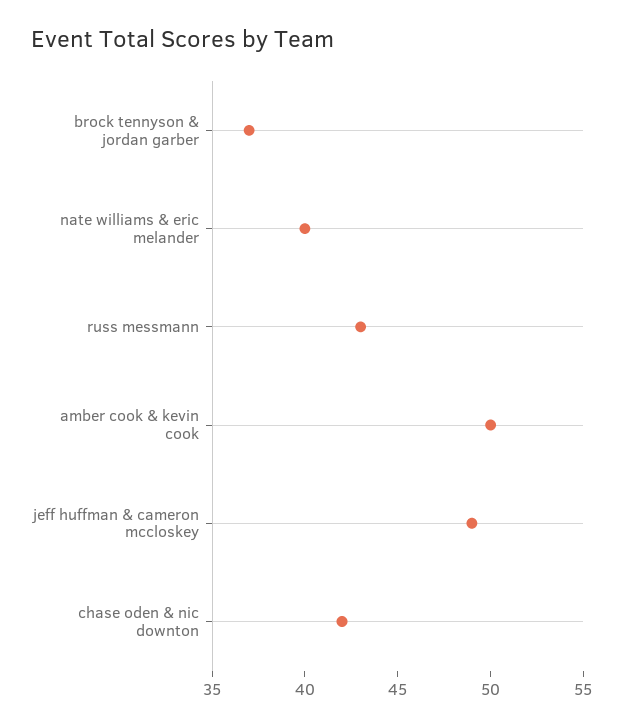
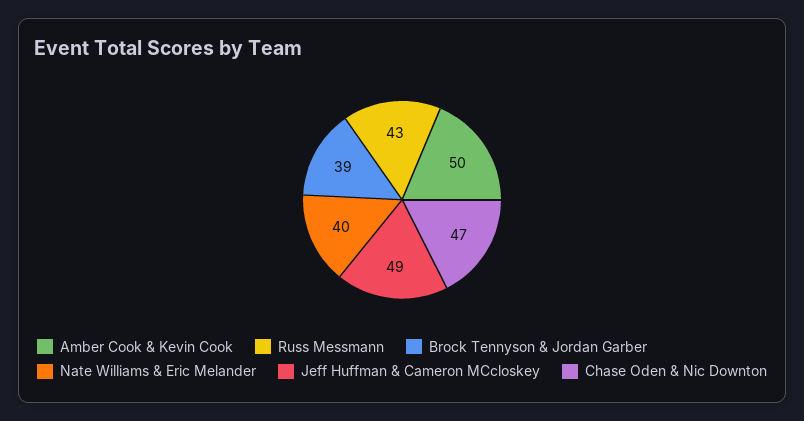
brock tennyson & jordan garber: 37 -> 39
chase oden & nic downton: 42 -> 47

